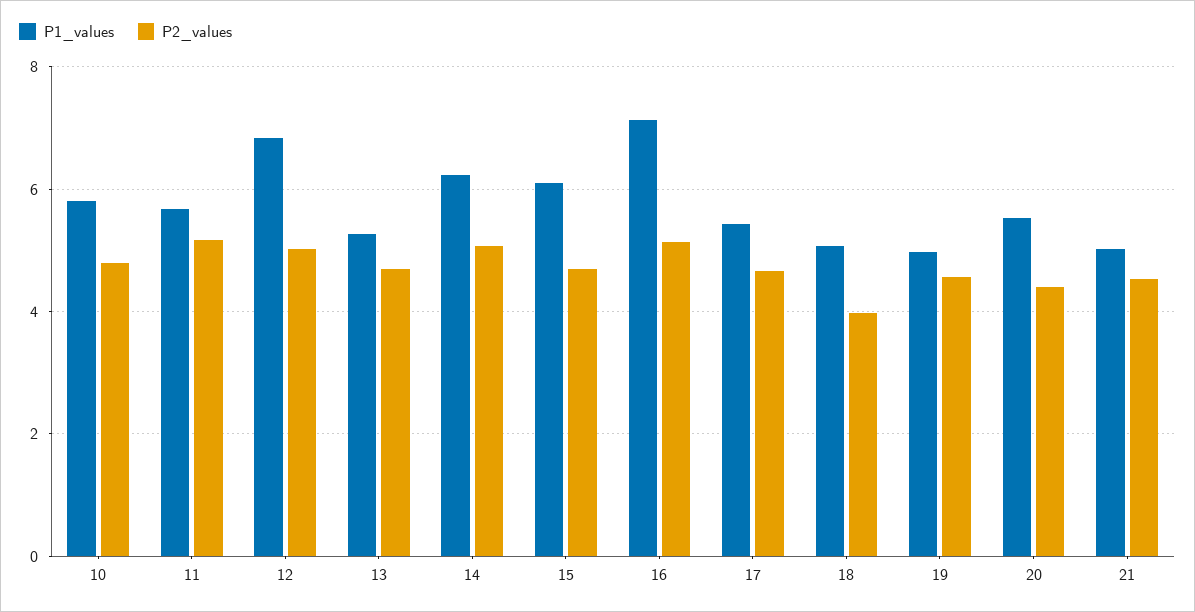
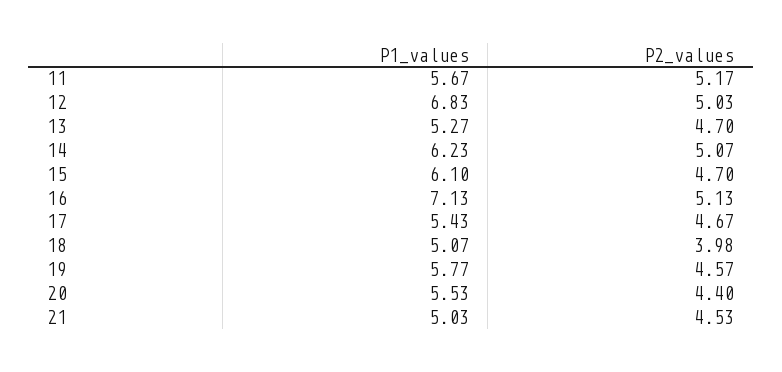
P1_values, 10: 5.8 -> none
P2_values, 10: 4.8 -> none
P1_values, 19: 5 -> 5.77

